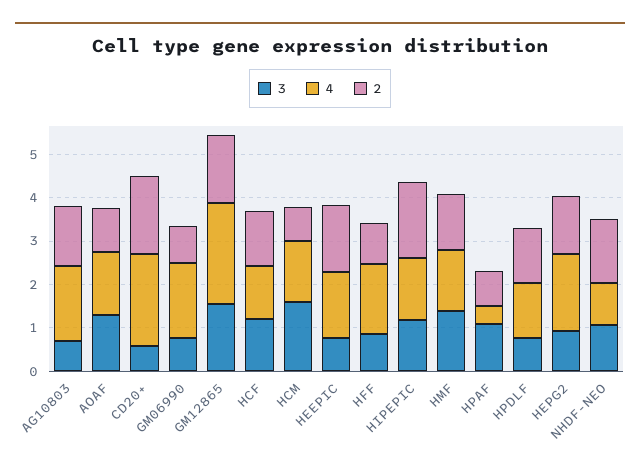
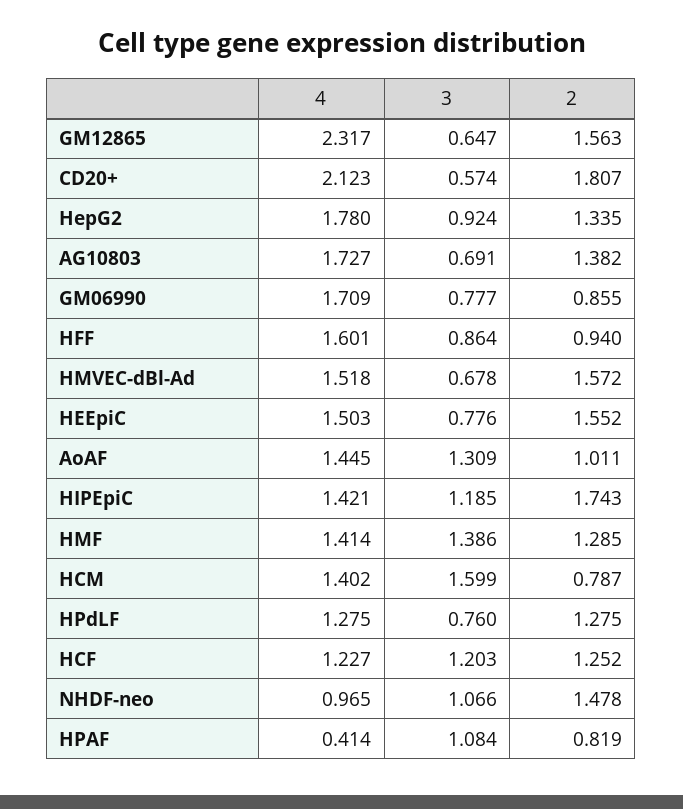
3, GM12865: 1.6 -> 0.647
4, HMVEC-dBl-Ad: none -> 1.518
3, HMVEC-dBl-Ad: none -> 0.678
2, HMVEC-dBl-Ad: none -> 1.572

